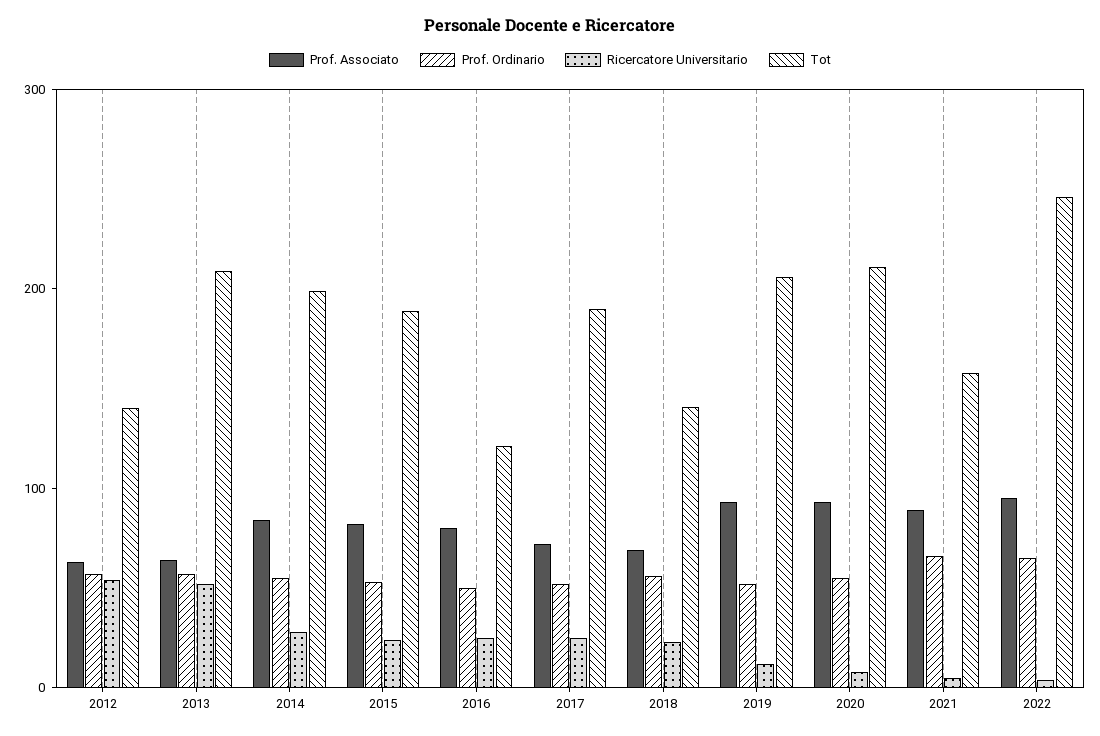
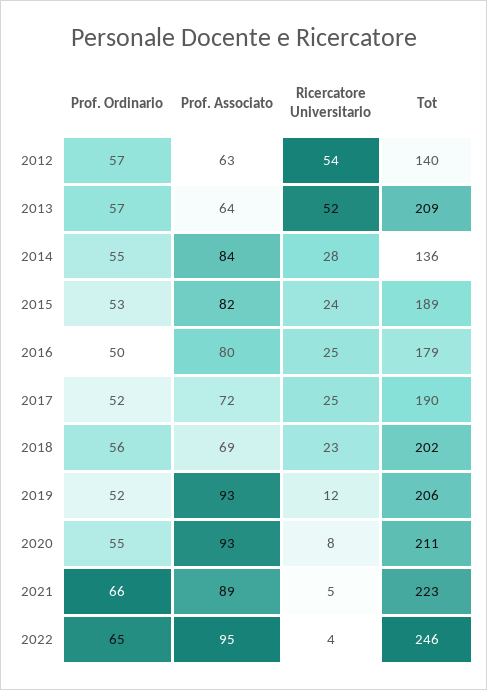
Tot, 2014: 200 -> 136
Tot, 2016: 120 -> 179
Tot, 2018: 140 -> 202
Tot, 2021: 160 -> 223

